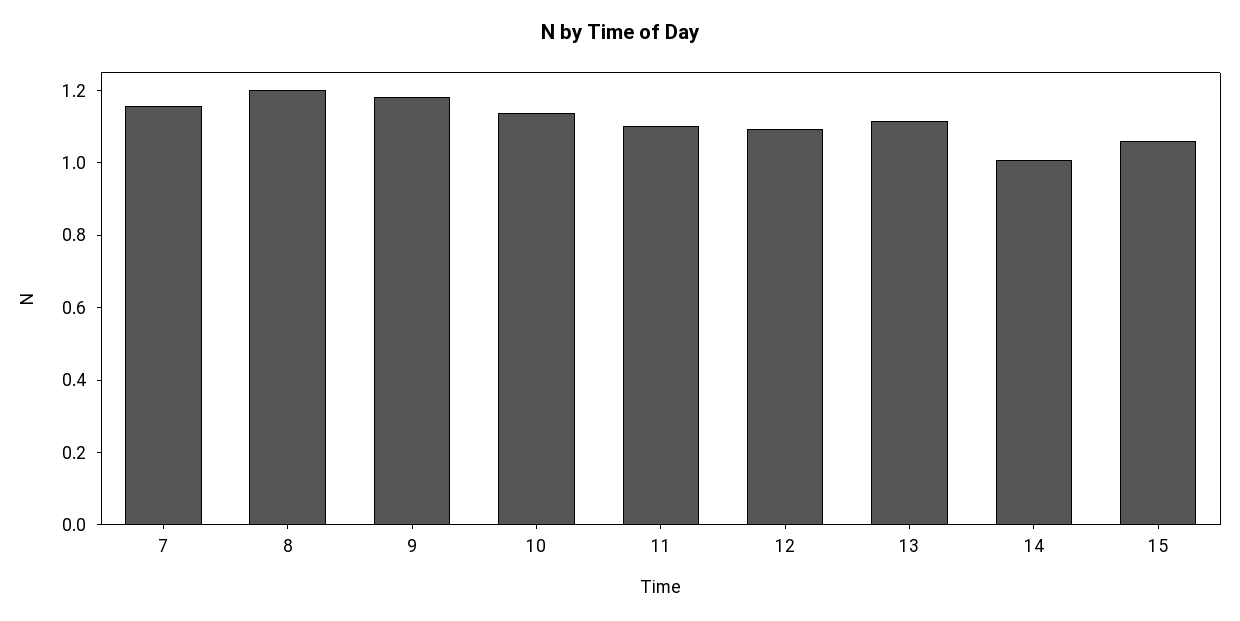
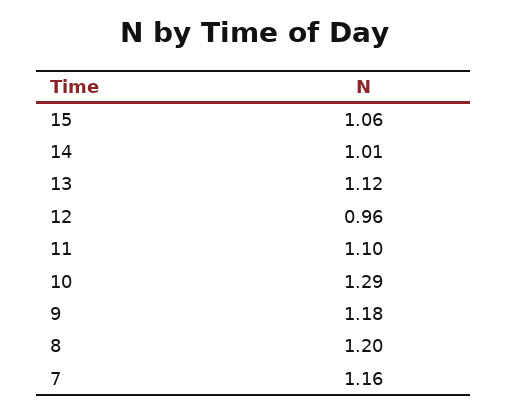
10: 1.15 -> 1.29
12: 1.1 -> 0.96

